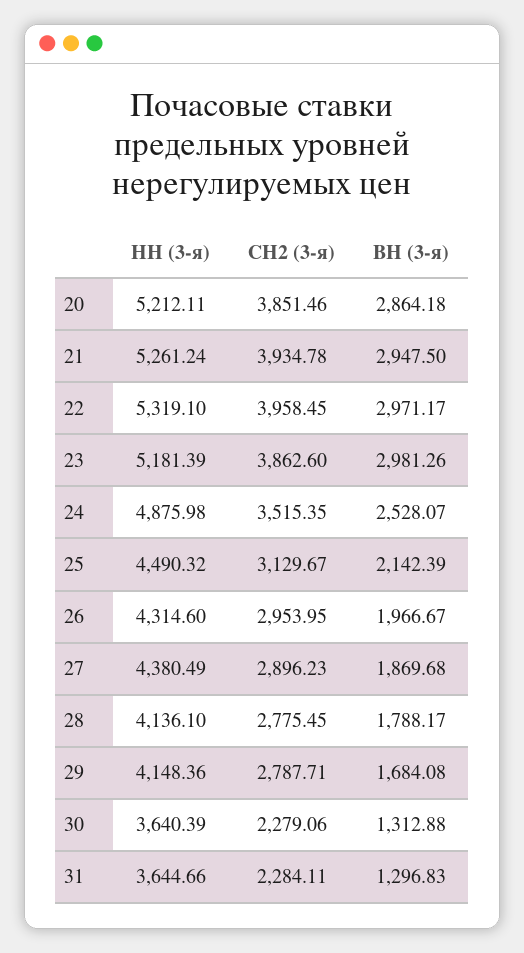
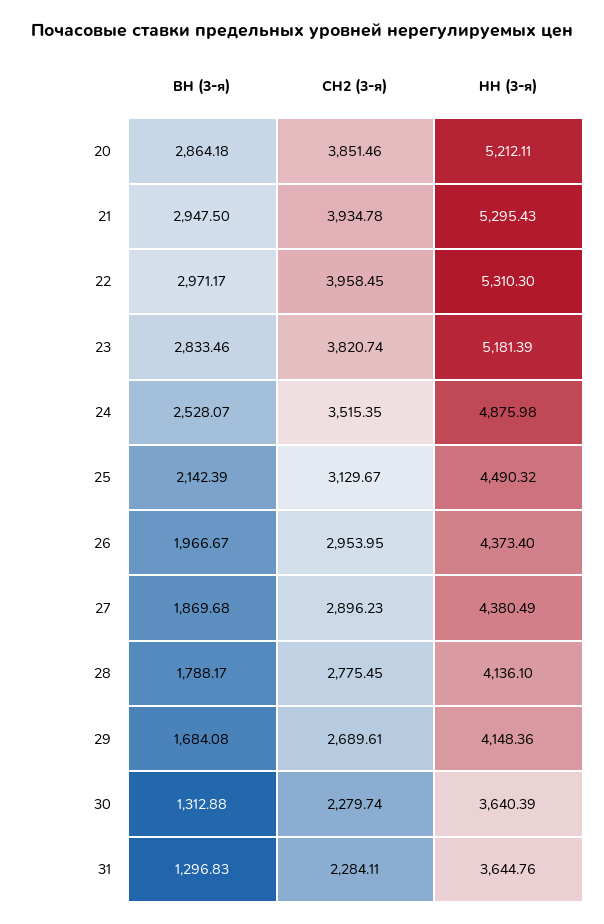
НН (3-я), 21: 5261.24 -> 5295.43
НН (3-я), 22: 5319.1 -> 5310.3
СН2 (3-я), 23: 3862.6 -> 3820.74
ВН (3-я), 23: 2981.26 -> 2833.46
НН (3-я), 26: 4314.6 -> 4373.4
СН2 (3-я), 29: 2787.71 -> 2689.61
СН2 (3-я), 30: 2279.06 -> 2279.74
НН (3-я), 31: 3644.66 -> 3644.76

